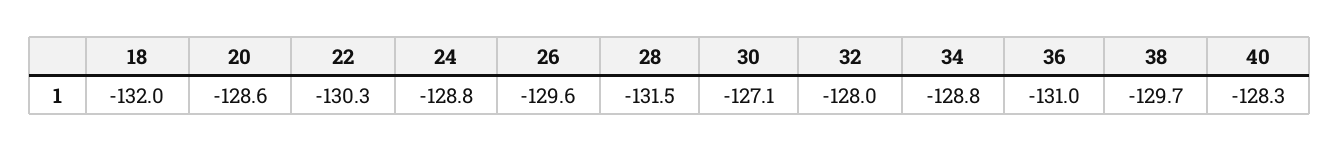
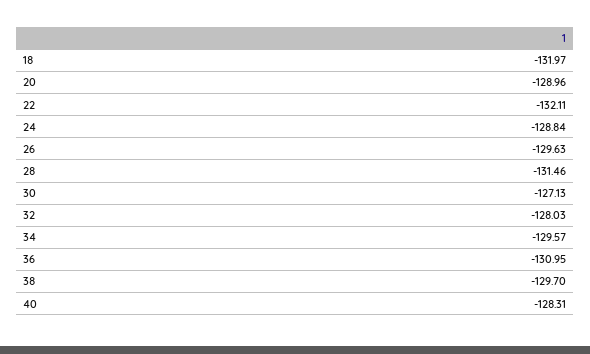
20: -128.6 -> -128.96
22: -130.3 -> -132.11
34: -128.8 -> -129.57

